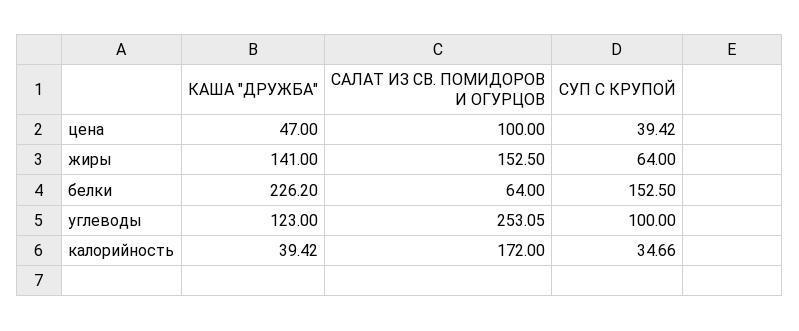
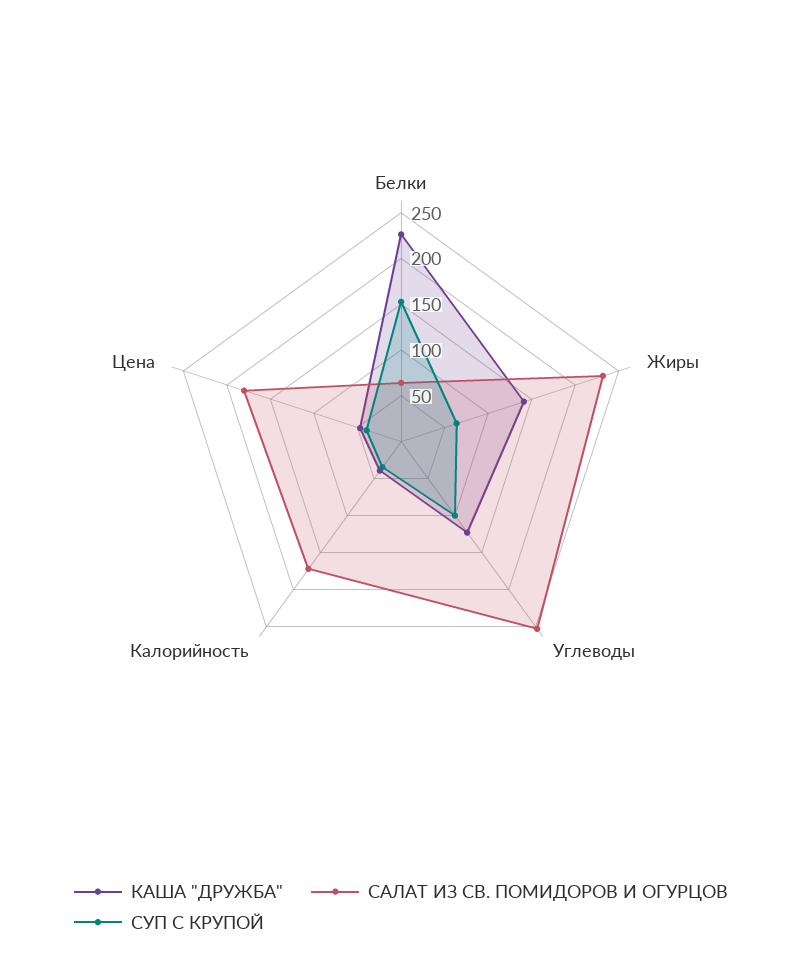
САЛАТ ИЗ СВ. ПОМИДОРОВ И ОГУРЦОВ, цена: 100 -> 180
САЛАТ ИЗ СВ. ПОМИДОРОВ И ОГУРЦОВ, жиры: 152.5 -> 230

